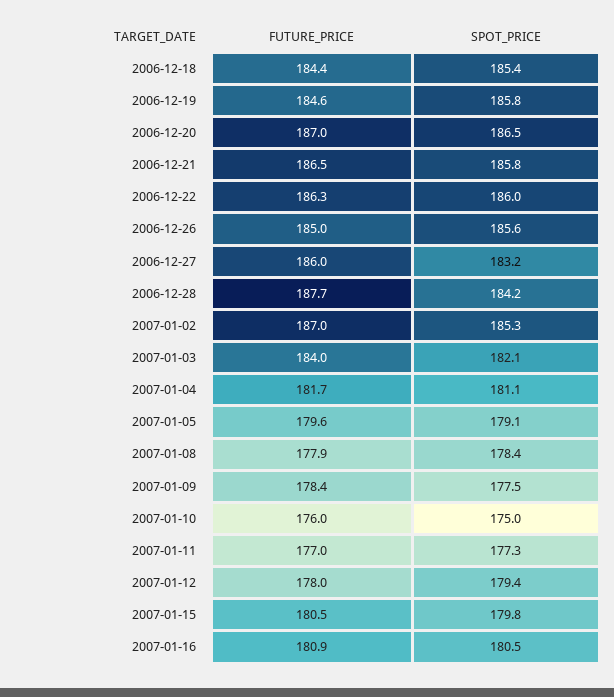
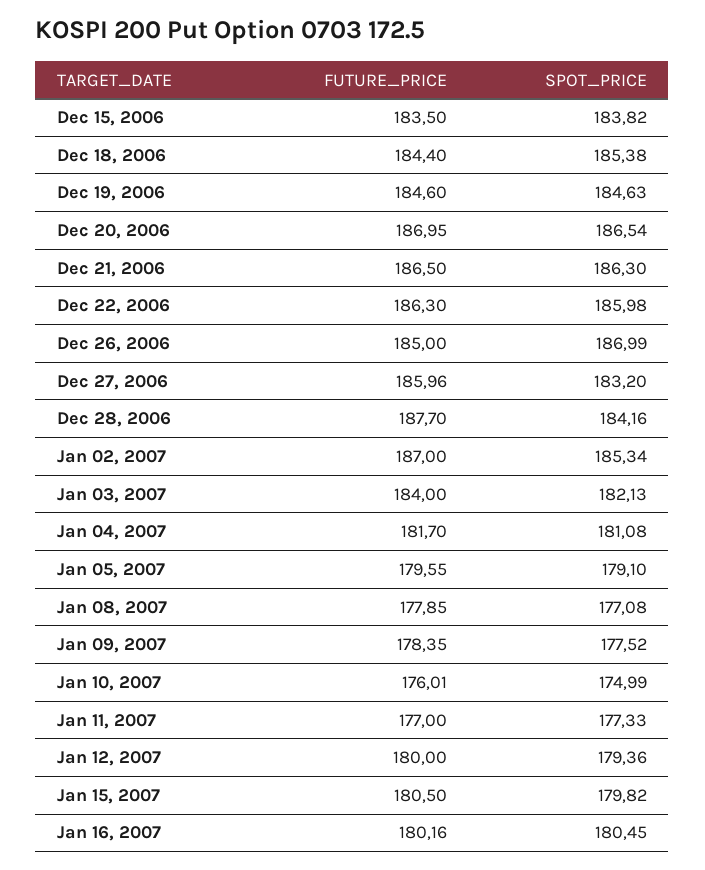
SPOT_PRICE, 2006-12-19: 185.8 -> 184.63
SPOT_PRICE, 2006-12-21: 185.8 -> 186.3
SPOT_PRICE, 2006-12-26: 185.6 -> 186.99
SPOT_PRICE, 2007-01-08: 178.4 -> 177.08
FUTURE_PRICE, 2007-01-12: 178 -> 180
FUTURE_PRICE, 2007-01-16: 180.9 -> 180.16
FUTURE_PRICE, Dec 15, 2006: none -> 183.5
SPOT_PRICE, Dec 15, 2006: none -> 183.82

